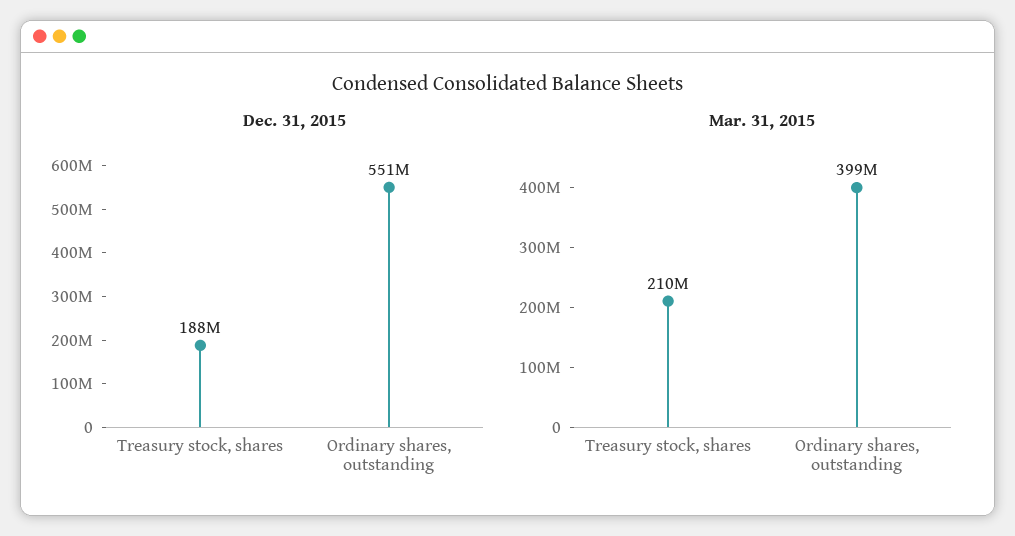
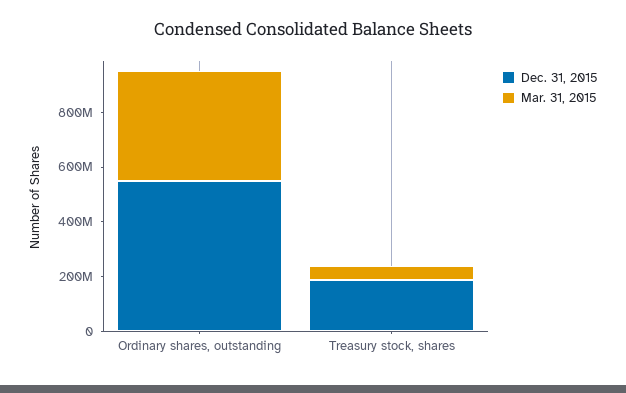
Mar. 31, 2015, Treasury stock, shares: 210000000 -> 50000000

